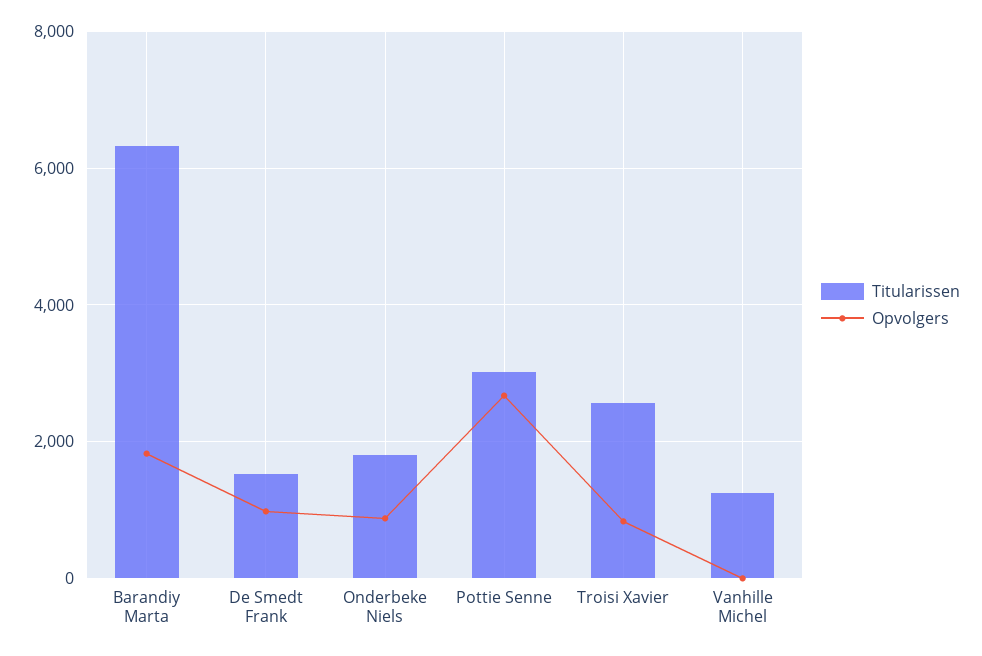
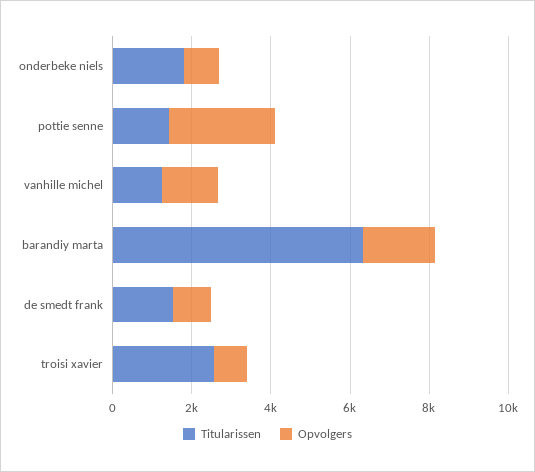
Titularissen, Pottie Senne: 3000 -> 1500
Opvolgers, Vanhille Michel: 0 -> 1500

